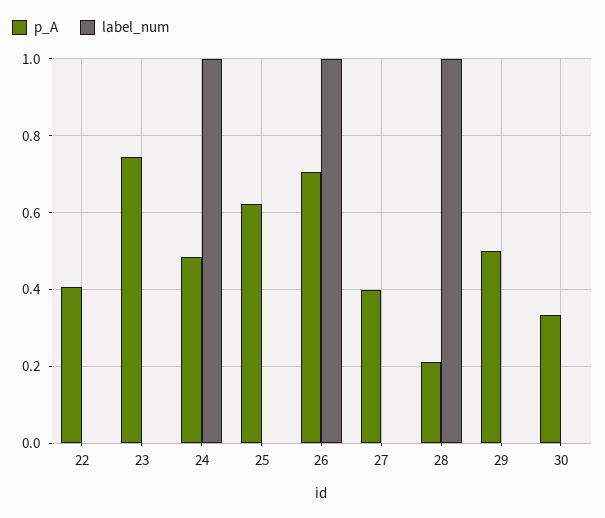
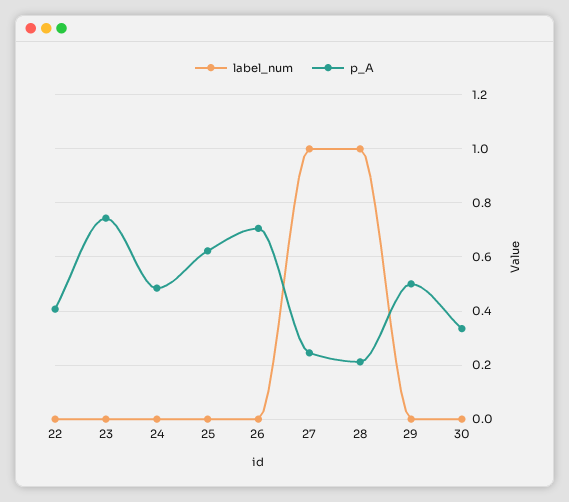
label_num, 24: 1 -> 0
label_num, 26: 1 -> 0
p_A, 27: 0.4 -> 0.25
label_num, 27: 0 -> 1

